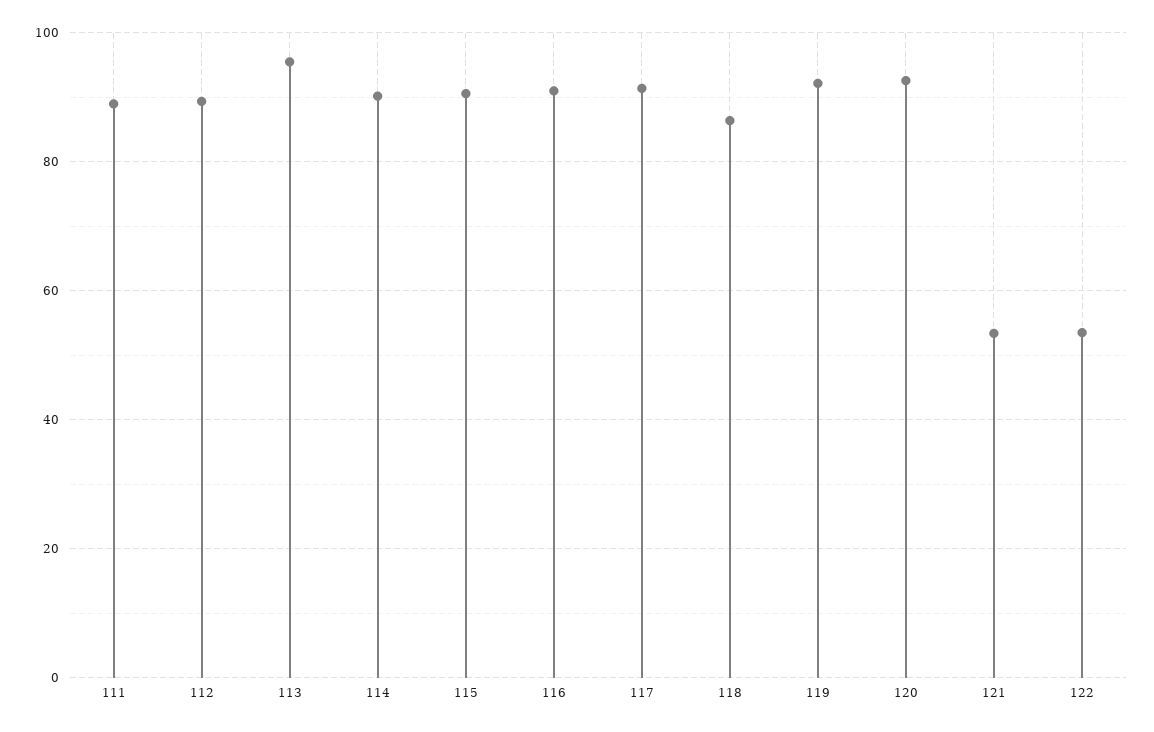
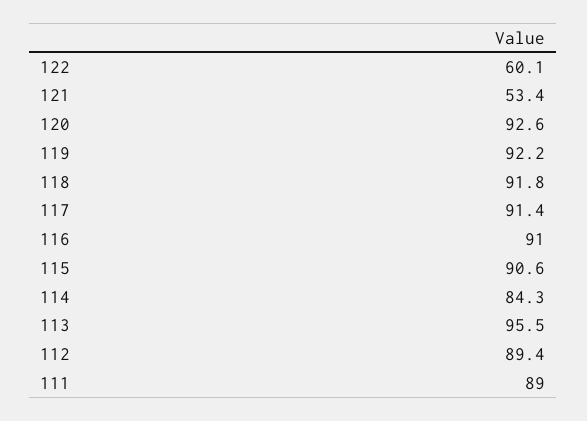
114: 90 -> 84.3
118: 86 -> 91.8
122: 54 -> 60.1

